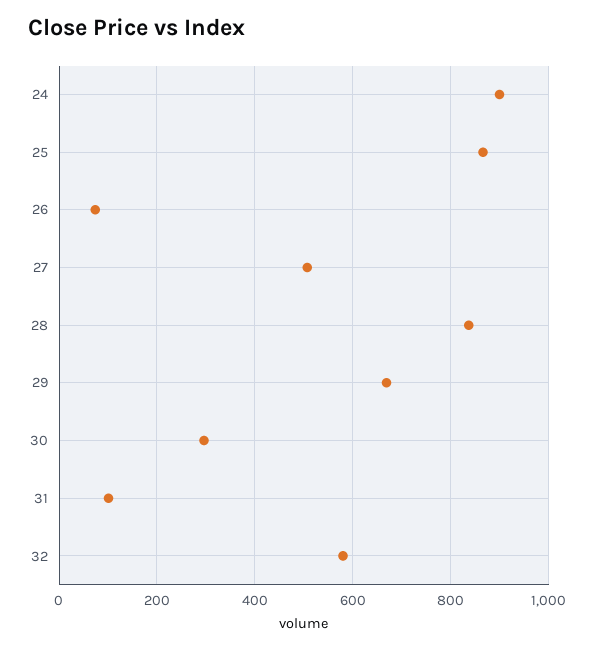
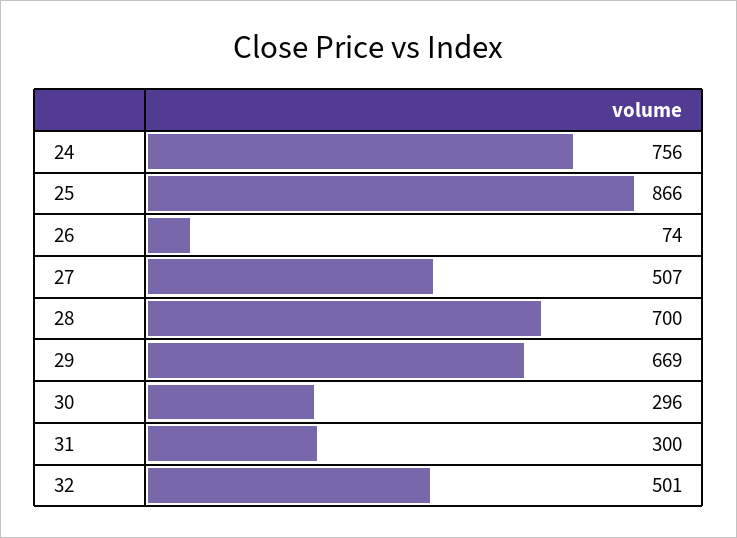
24: 900 -> 756
28: 840 -> 700
31: 100 -> 300
32: 580 -> 501

